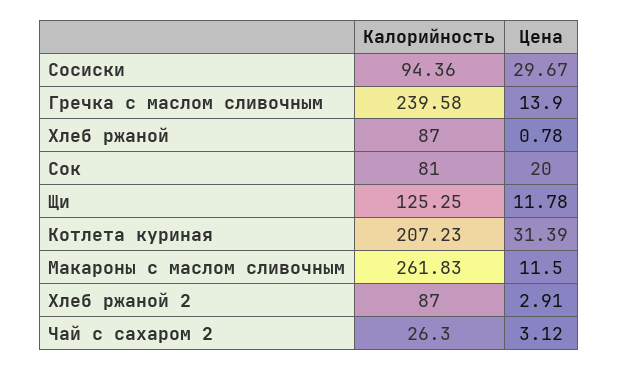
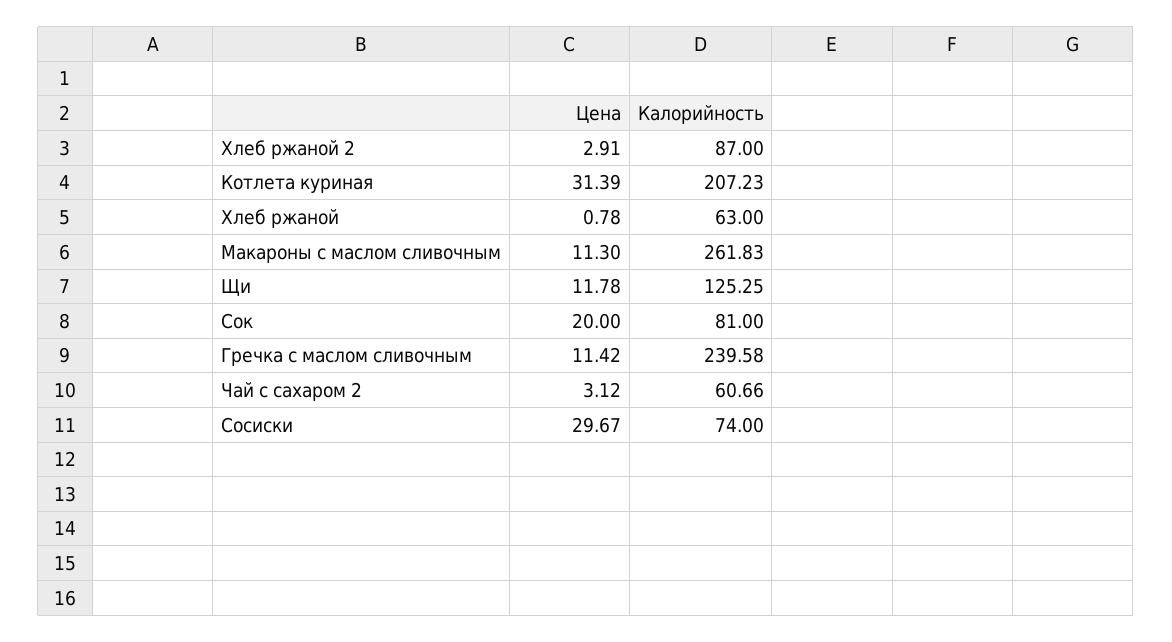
Калорийность, Сосиски: 94.36 -> 74
Цена, Гречка с маслом сливочным: 13.9 -> 11.42
Калорийность, Хлеб ржаной: 87 -> 63
Цена, Макароны с маслом сливочным: 11.5 -> 11.3
Калорийность, Чай с сахаром 2: 26.3 -> 60.66

